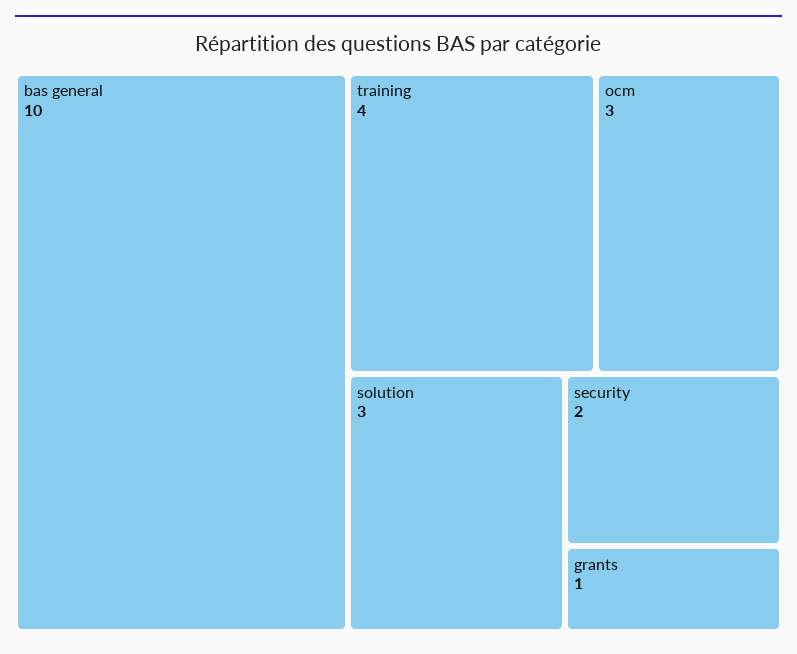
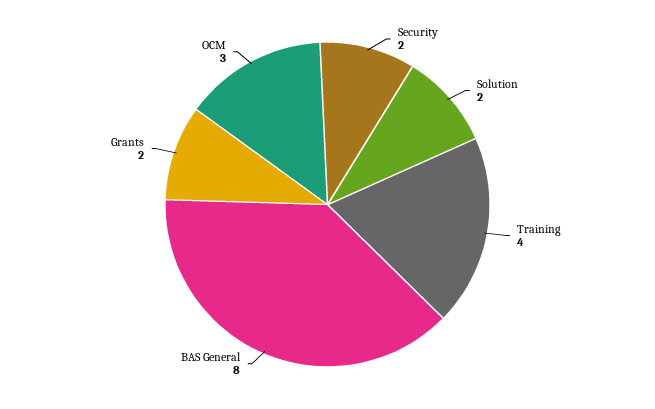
bas general: 10 -> 8
solution: 3 -> 2
grants: 1 -> 2

